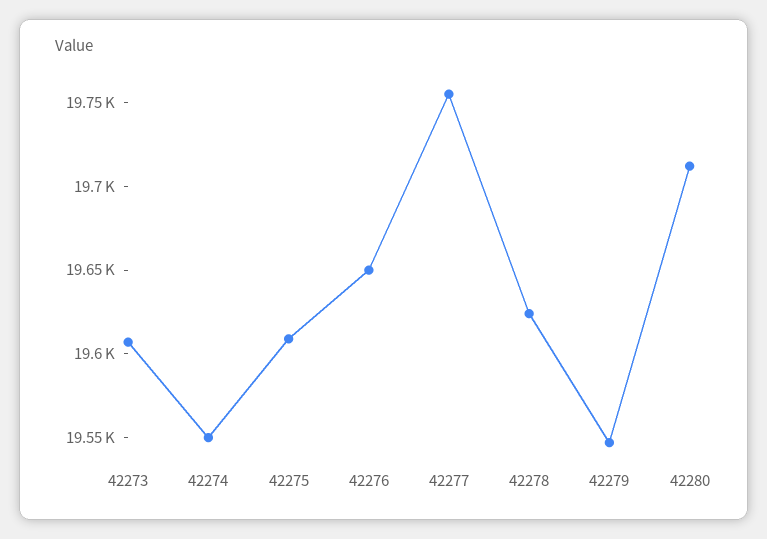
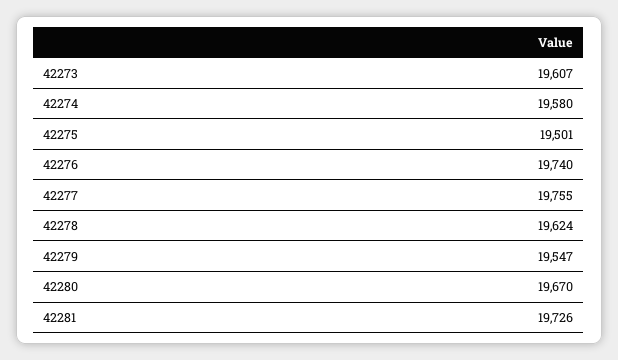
42274: 19550 -> 19580
42275: 19610 -> 19501
42276: 19650 -> 19740
42280: 19710 -> 19670
42281: none -> 19726

